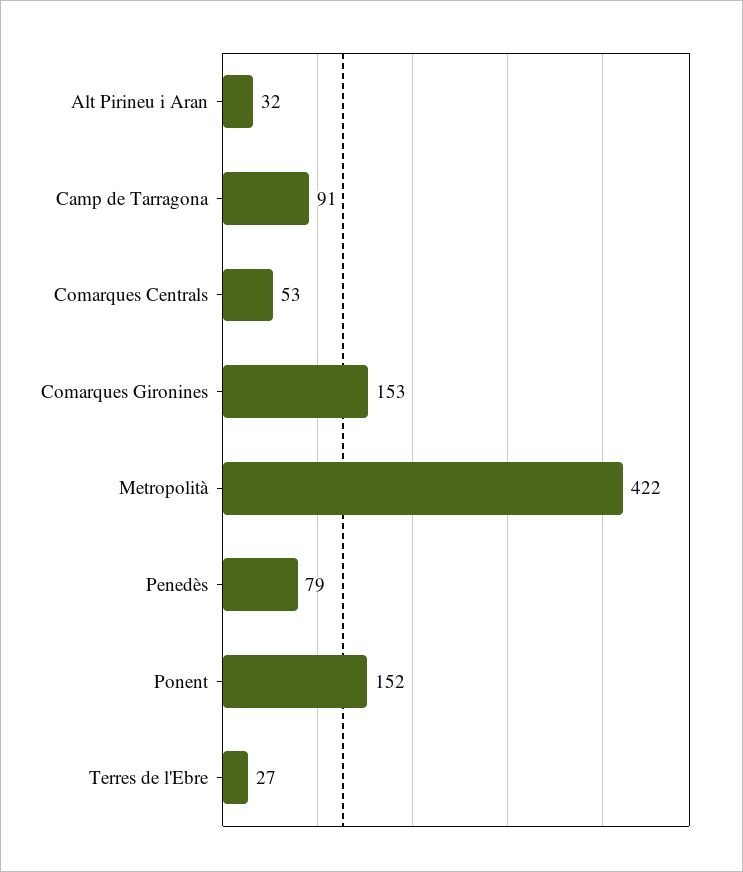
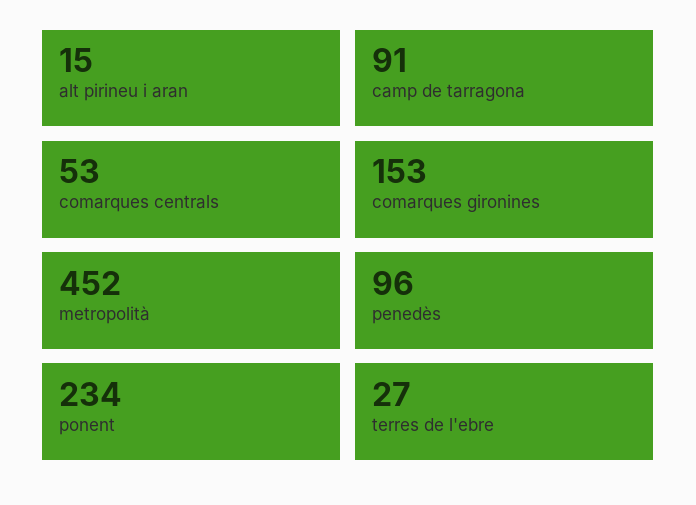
Alt Pirineu i Aran: 32 -> 15
Metropolità: 422 -> 452
Penedès: 79 -> 96
Ponent: 152 -> 234

